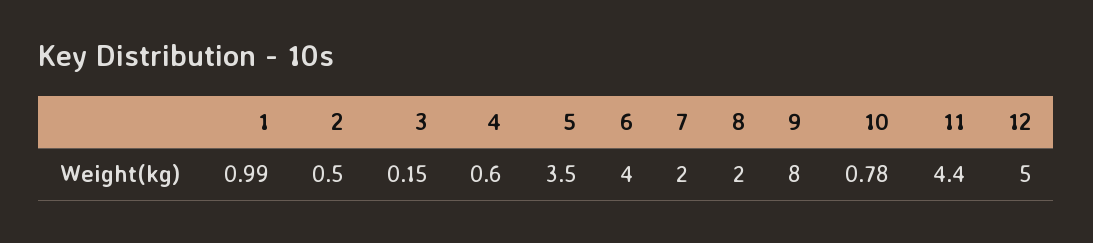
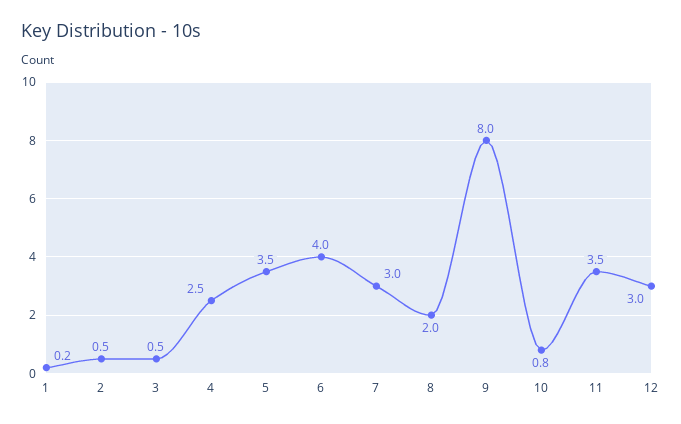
1: 0.99 -> 0.2
3: 0.15 -> 0.5
4: 0.6 -> 2.5
7: 2 -> 3
11: 4.4 -> 3.5
12: 5 -> 3

